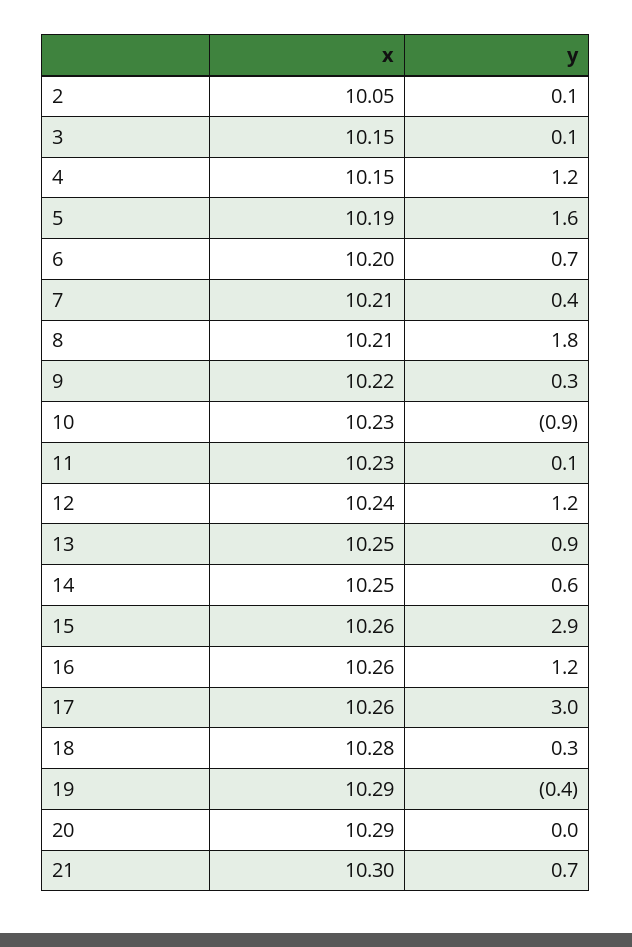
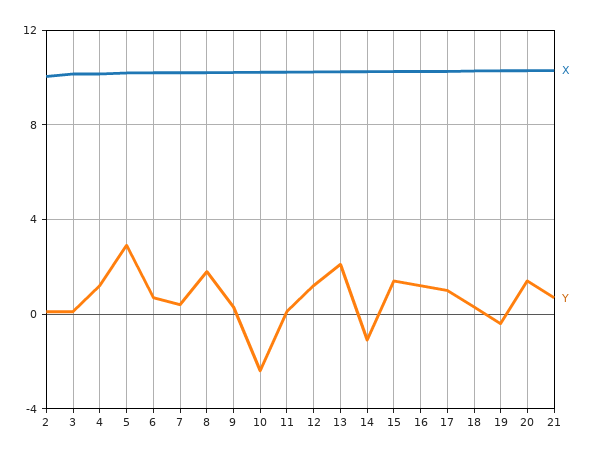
y, 5: 1.6 -> 3
y, 10: -0.9 -> -2.5
y, 13: 0.9 -> 2
y, 14: 0.6 -> -1
y, 15: 2.9 -> 1.5
y, 17: 3 -> 1
y, 20: 0 -> 1.5

